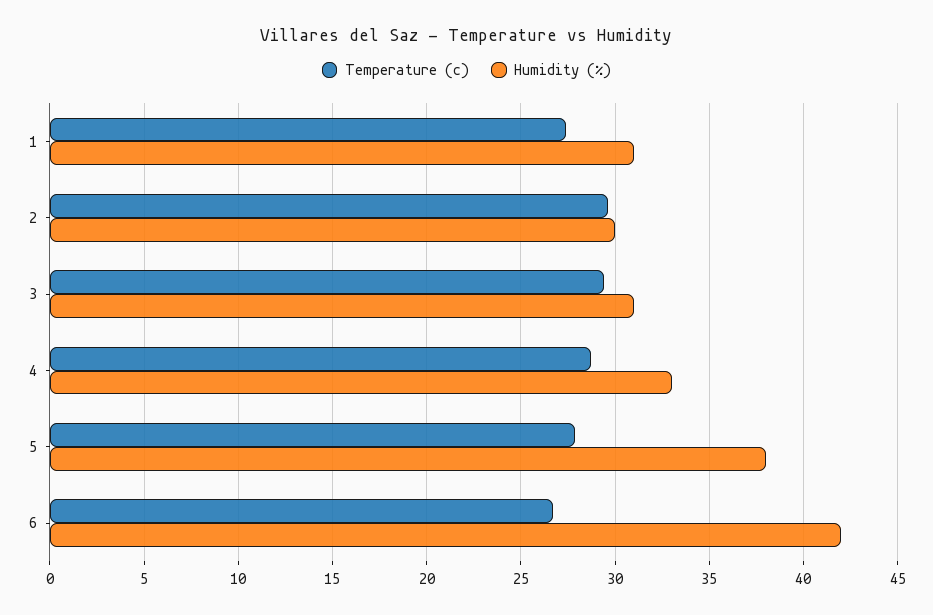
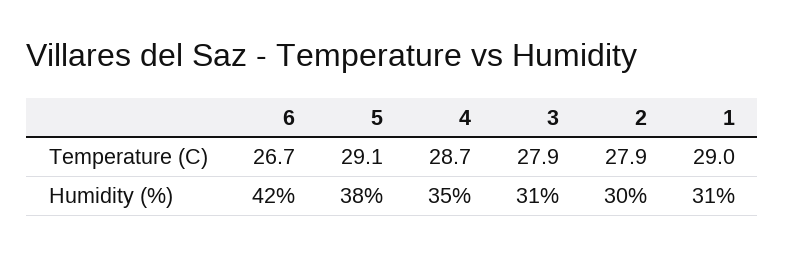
Temperature (c), 1: 27.5 -> 29
Temperature (c), 2: 29.5 -> 27.9
Temperature (c), 3: 29.5 -> 27.9
Humidity (%), 4: 33 -> 35
Temperature (c), 5: 28 -> 29.1

